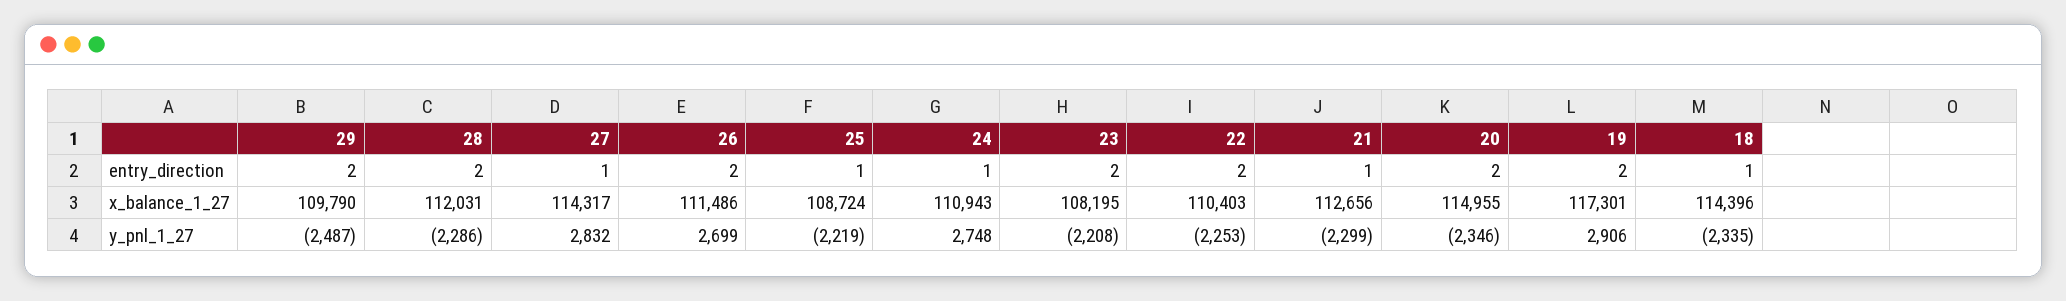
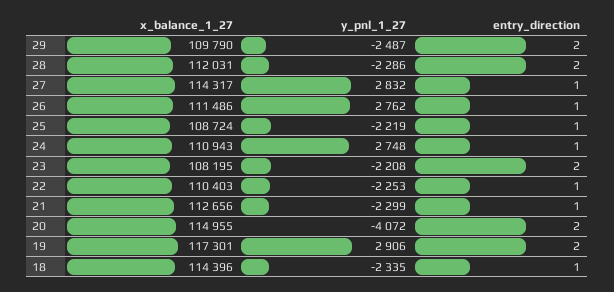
26, entry_direction: 2 -> 1
22, entry_direction: 2 -> 1
26, y_pnl_1_27: 2699 -> 2762
20, y_pnl_1_27: -2346 -> -4072

